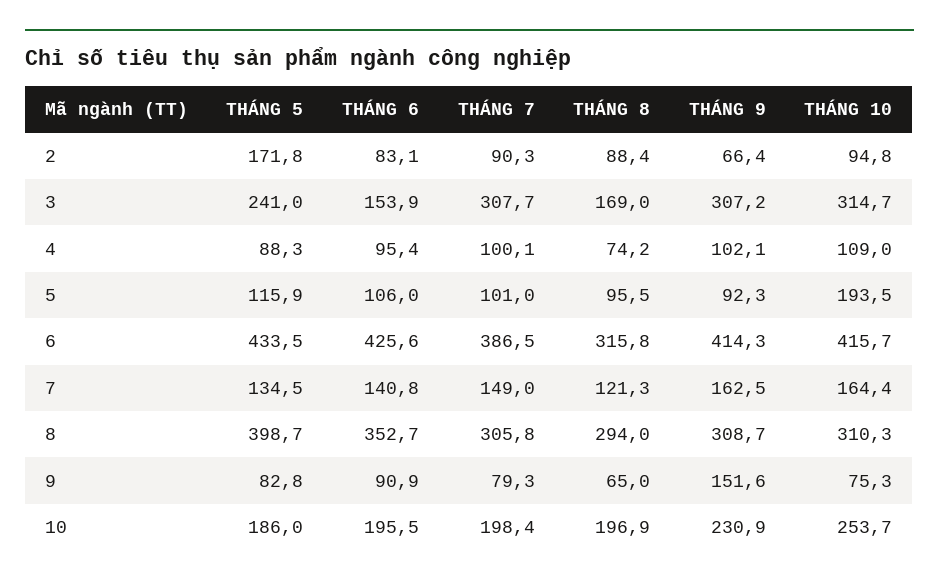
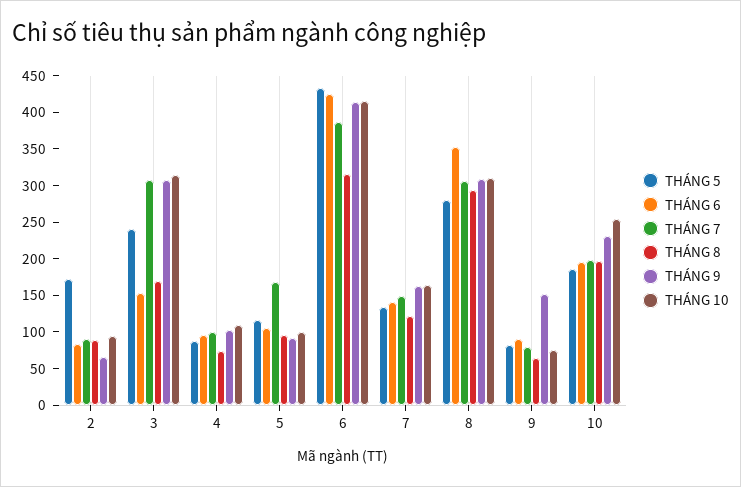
THÁNG 7, 5: 101 -> 175
THÁNG 10, 5: 193.5 -> 100
THÁNG 5, 8: 398.7 -> 275

